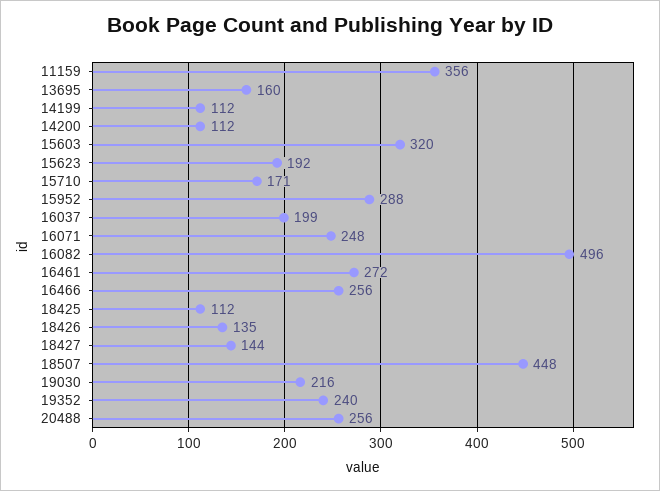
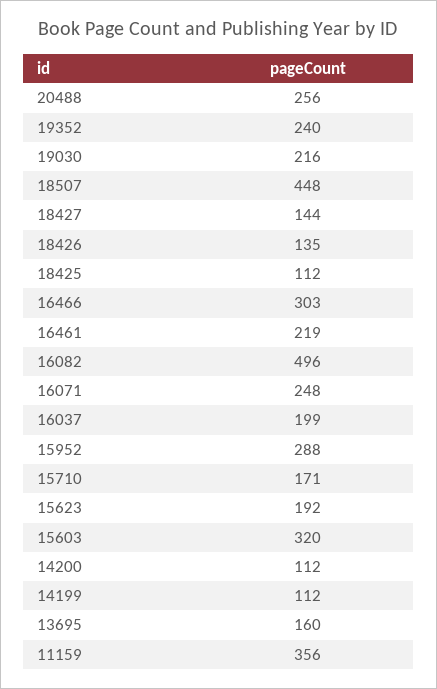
16461: 272 -> 219
16466: 256 -> 303

